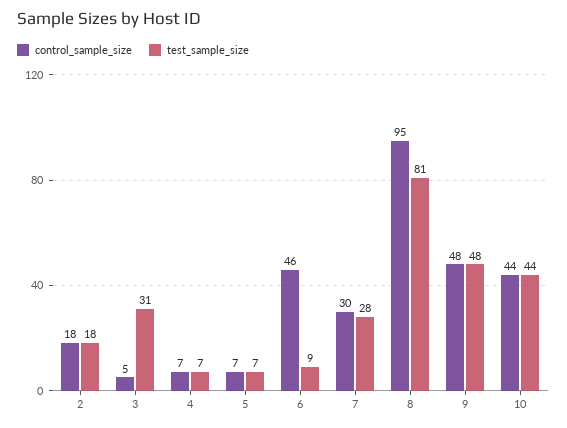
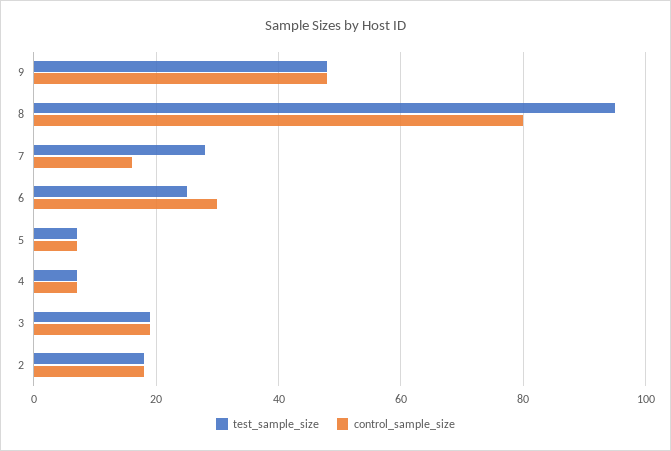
control_sample_size, 3: 5 -> 20
test_sample_size, 3: 31 -> 20
control_sample_size, 6: 46 -> 30
test_sample_size, 6: 9 -> 25
control_sample_size, 7: 30 -> 15
control_sample_size, 8: 95 -> 80
test_sample_size, 8: 81 -> 95
control_sample_size, 10: 44 -> none
test_sample_size, 10: 44 -> none

